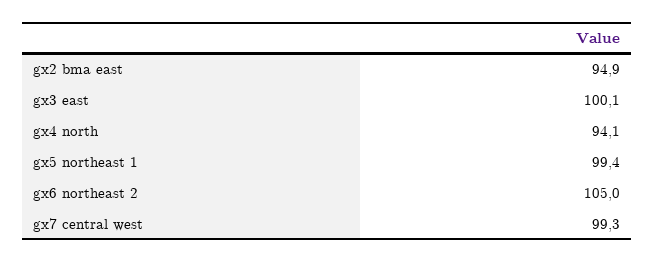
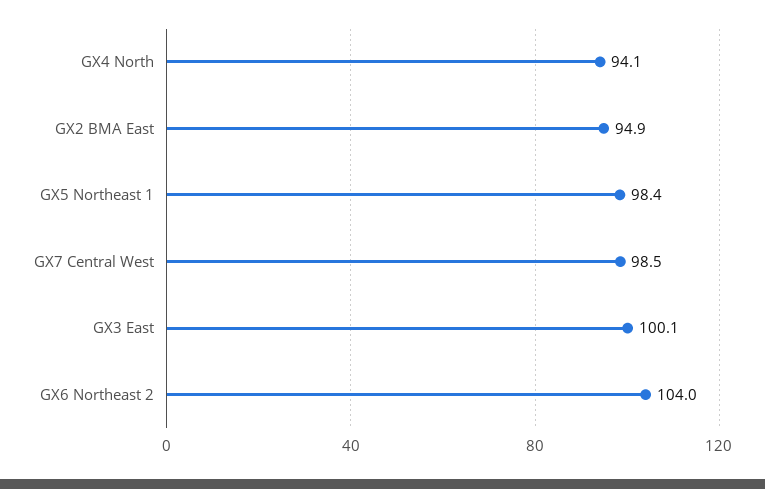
gx5 northeast 1: 99.4 -> 98.4
gx6 northeast 2: 105 -> 104
gx7 central west: 99.3 -> 98.5

